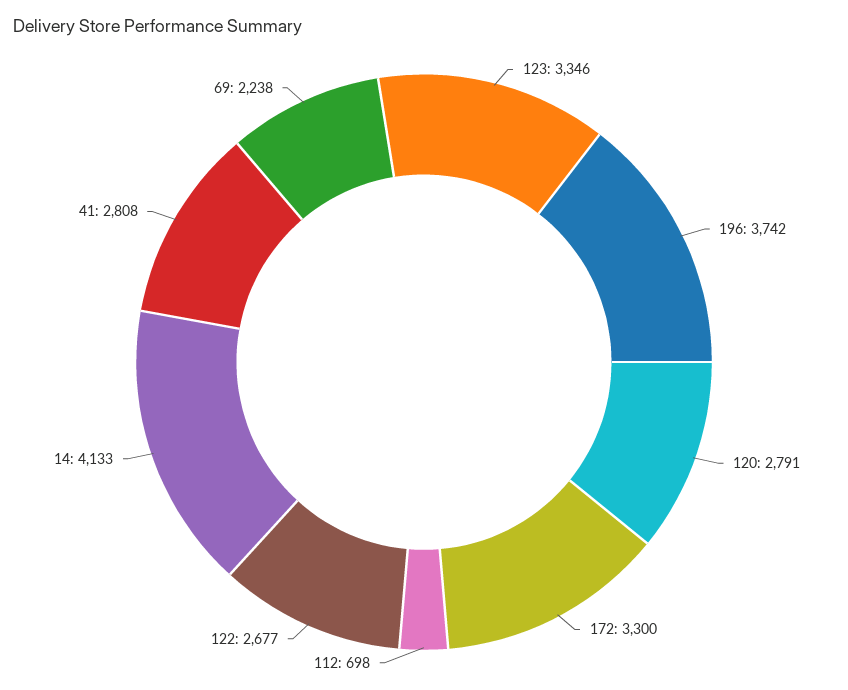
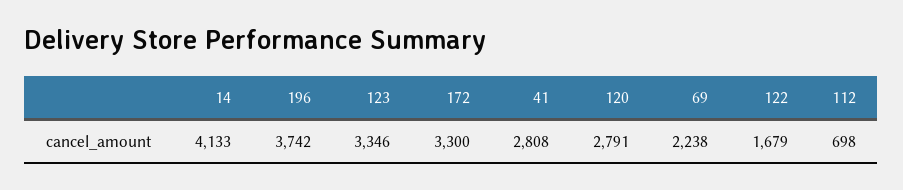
122: 2677 -> 1679

